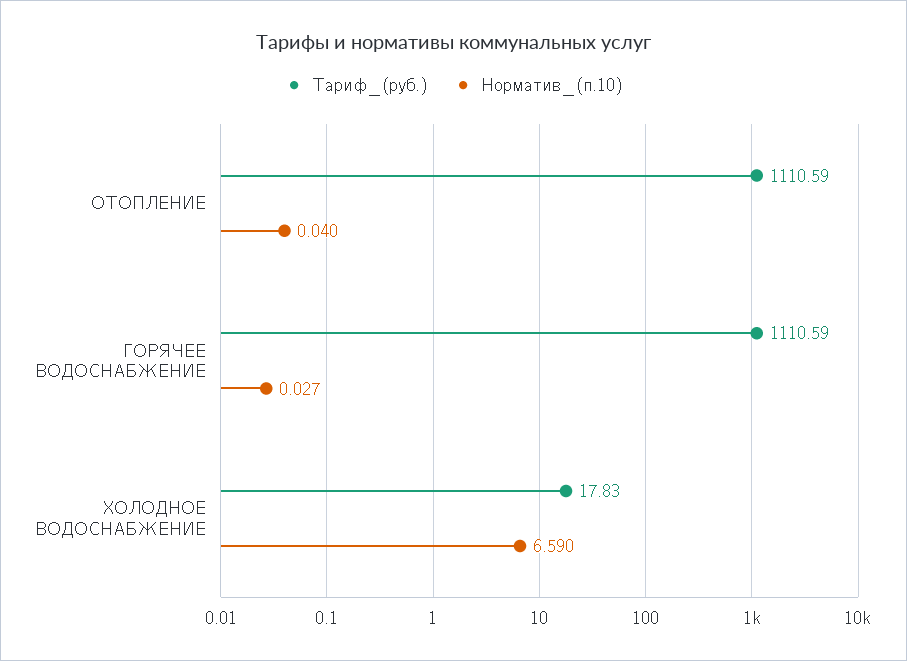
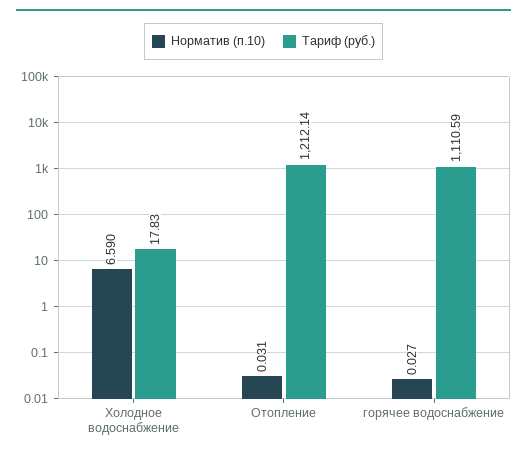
Тариф_(руб.), ОТОПЛЕНИЕ: 1110.59 -> 1212.14
Норматив_(п.10), ОТОПЛЕНИЕ: 0.04 -> 0.031

